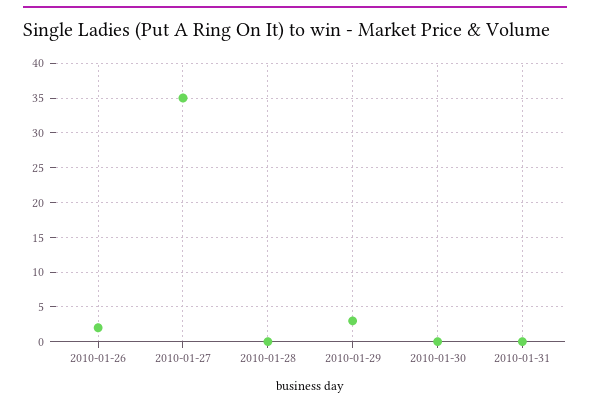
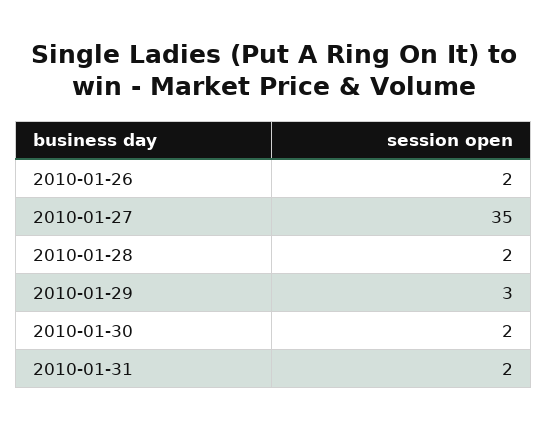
2010-01-28: 0 -> 2
2010-01-30: 0 -> 2
2010-01-31: 0 -> 2

